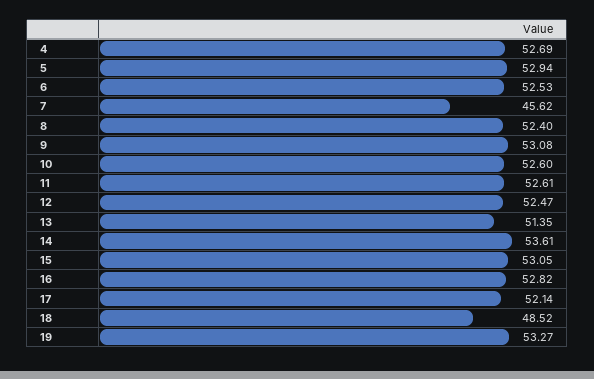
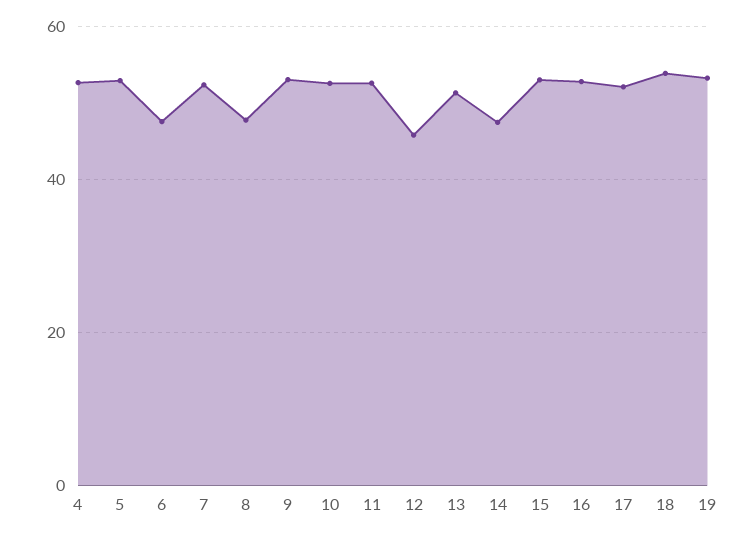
6: 52.53 -> 48
7: 45.62 -> 52
8: 52.4 -> 48
12: 52.47 -> 46
14: 53.61 -> 48
18: 48.52 -> 54

